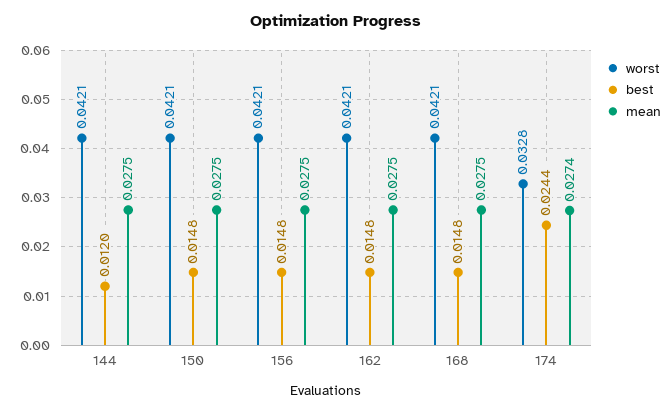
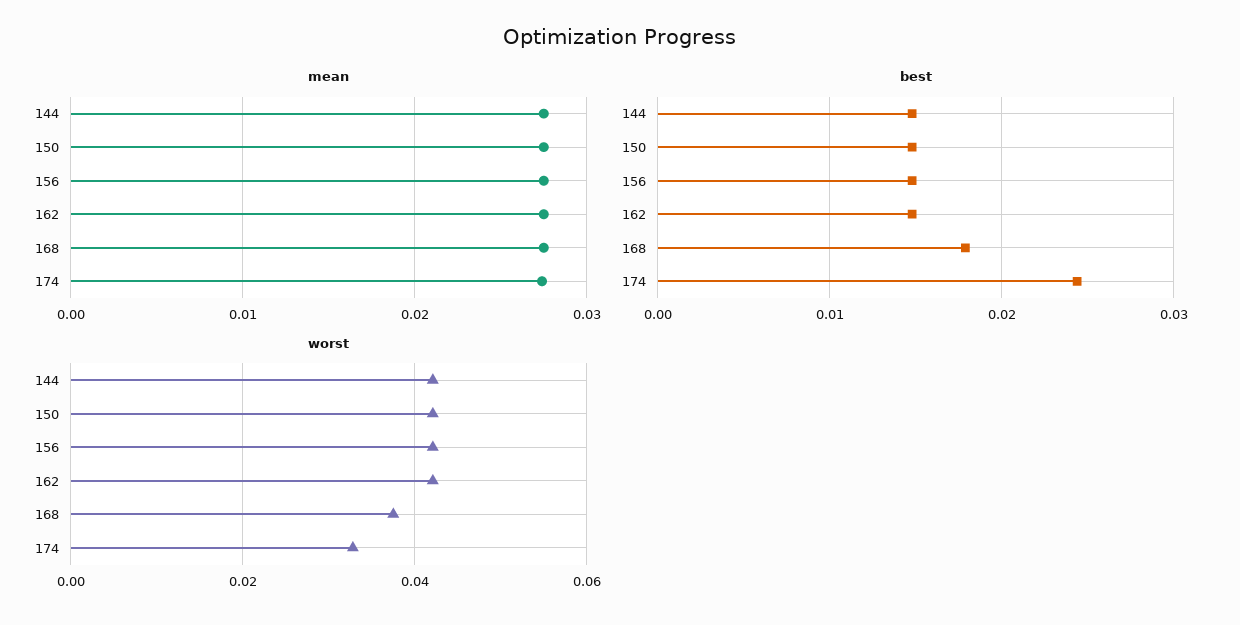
best, 144: 0.012 -> 0.015
worst, 168: 0.0421 -> 0.038
best, 168: 0.0148 -> 0.018

